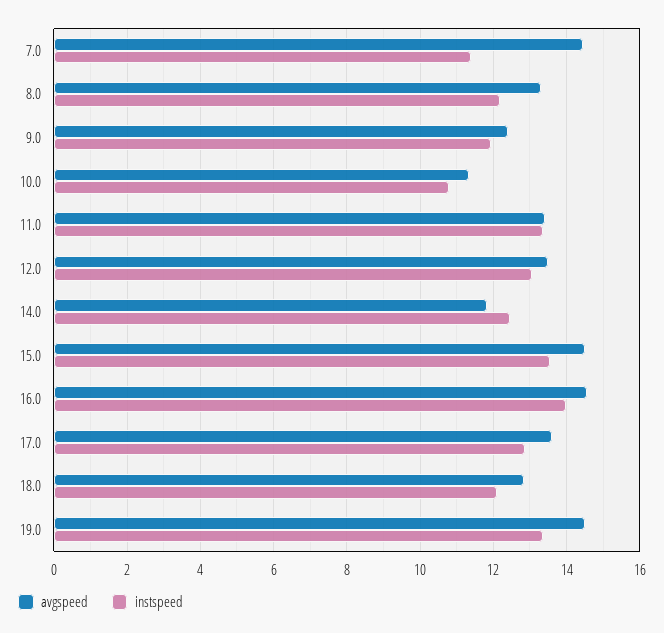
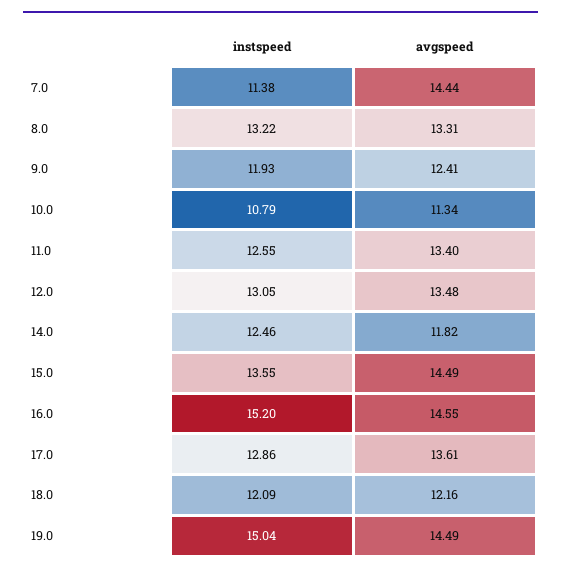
instspeed, 8.0: 12.2 -> 13.22
instspeed, 11.0: 13.4 -> 12.55
instspeed, 16.0: 14 -> 15.2
avgspeed, 18.0: 12.8 -> 12.16
instspeed, 19.0: 13.4 -> 15.04

